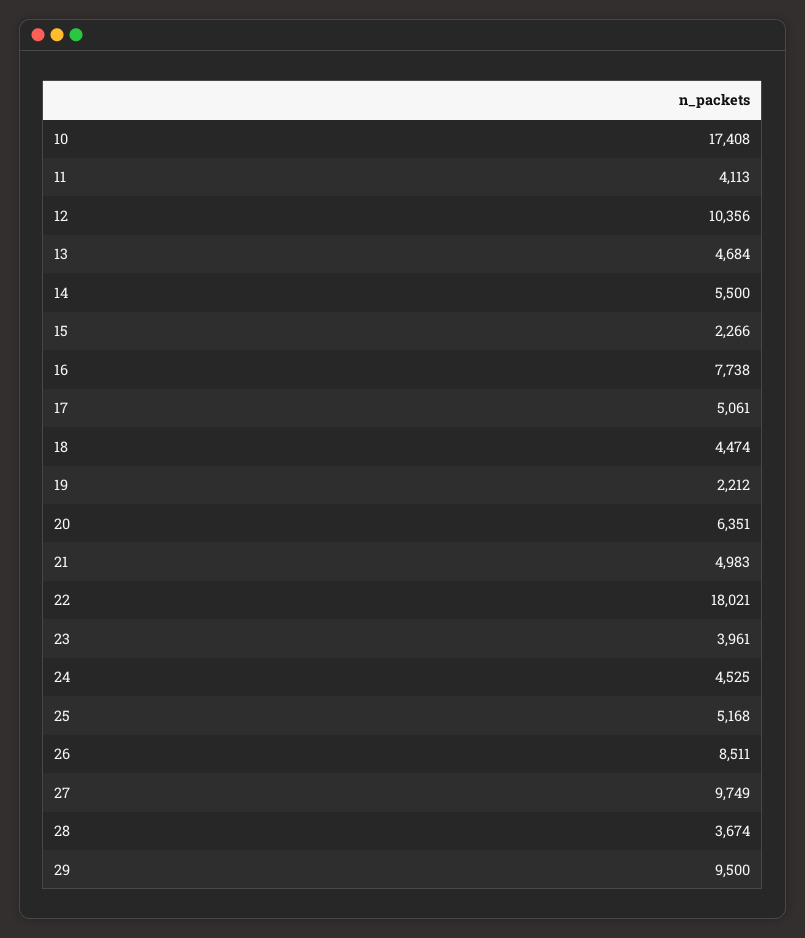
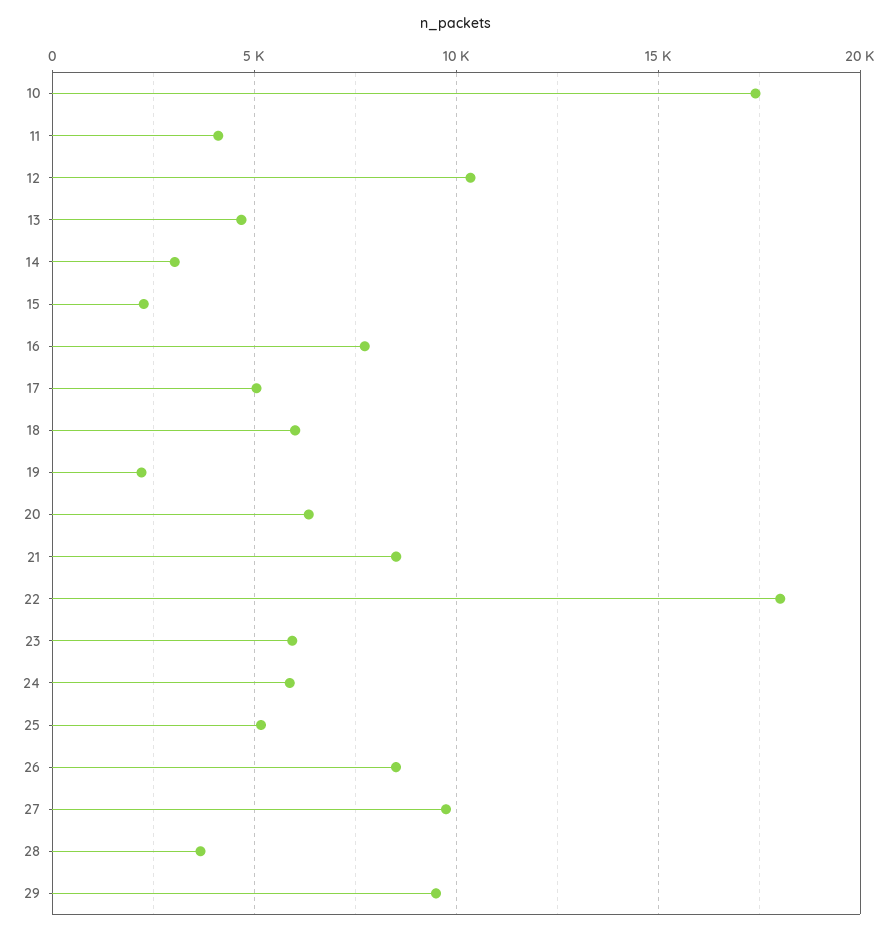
14: 5500 -> 3000
18: 4474 -> 6000
21: 4983 -> 8500
23: 3961 -> 6000
24: 4525 -> 6000

